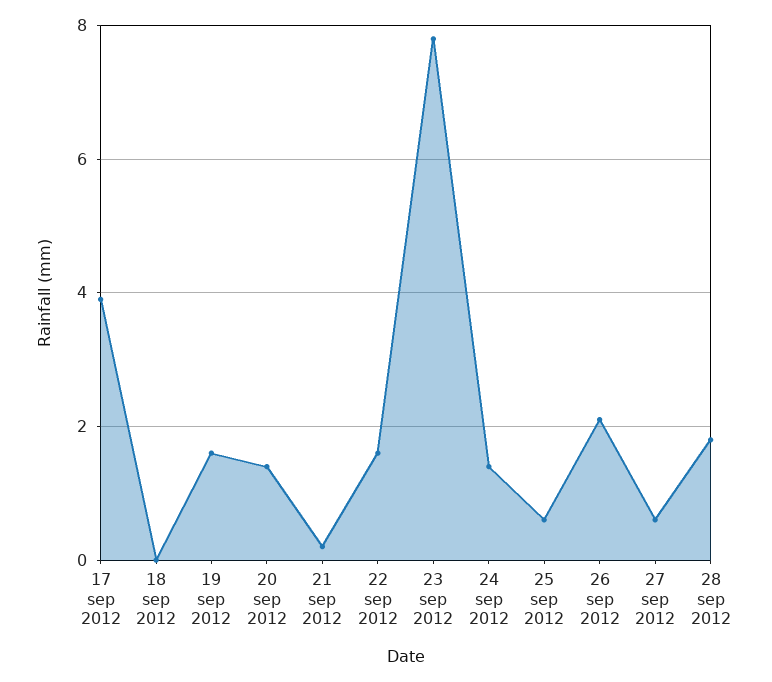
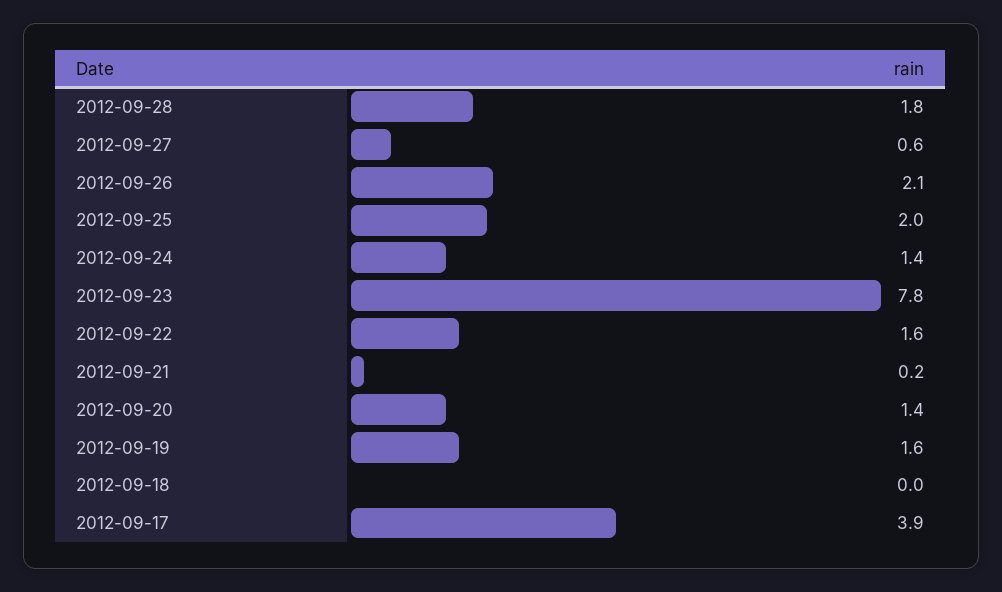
25 sep 2012: 0.5 -> 2

